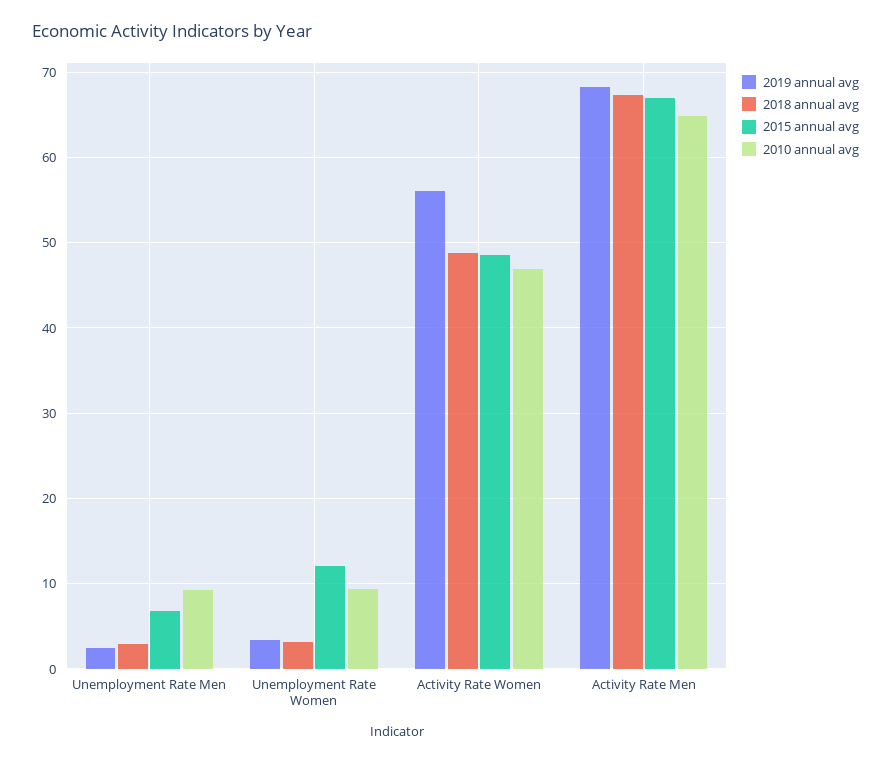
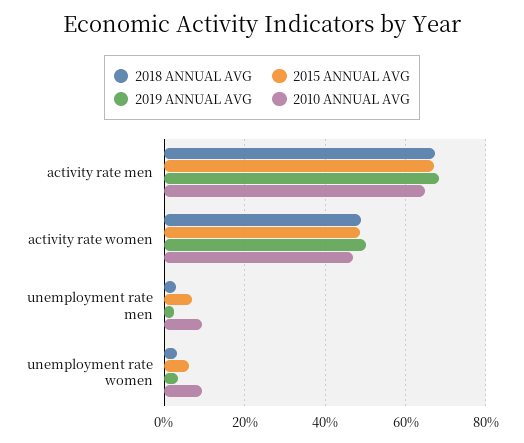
2015 annual avg, Unemployment Rate Women: 12 -> 6
2019 annual avg, Activity Rate Women: 56 -> 50

